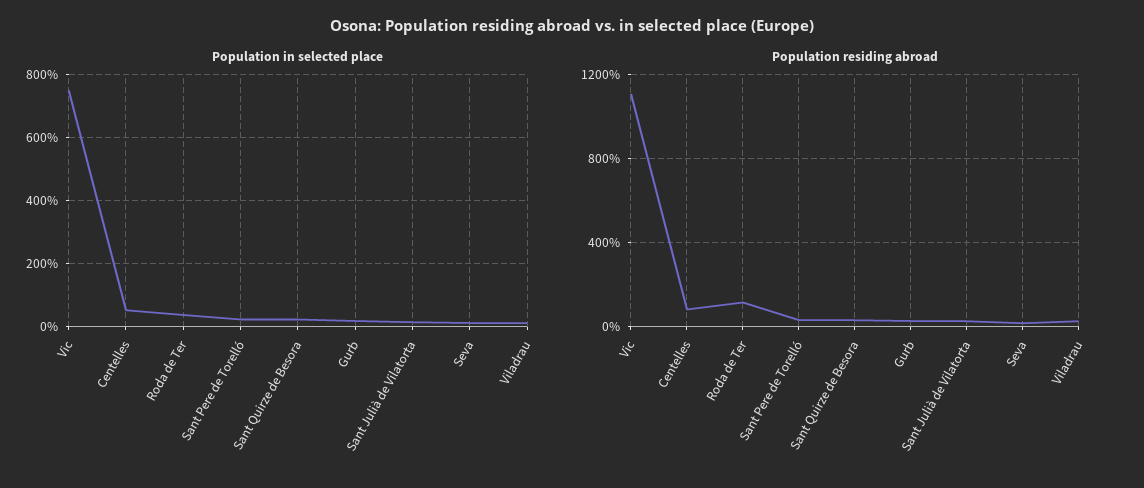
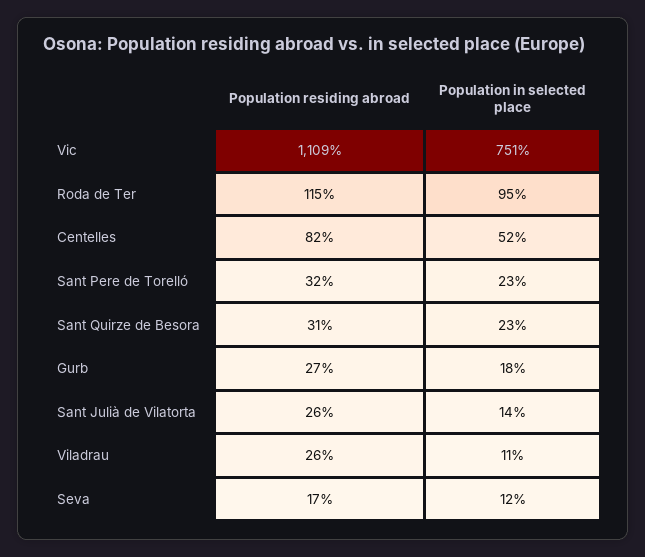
Population in selected place, Roda de Ter: 40 -> 95

